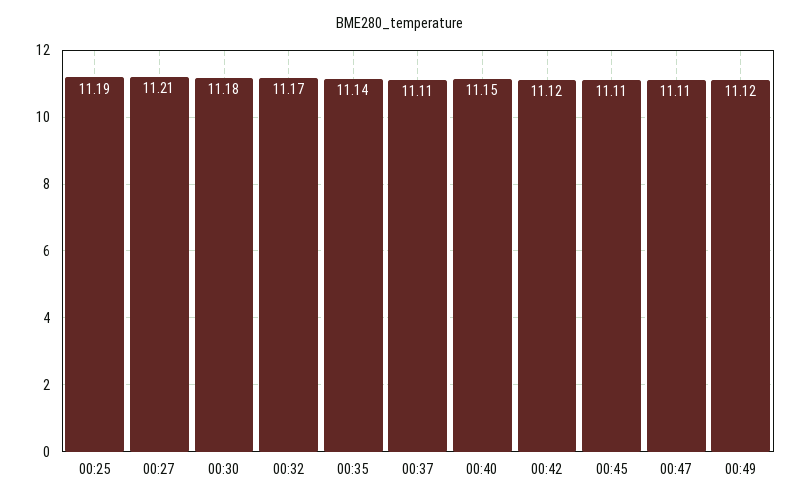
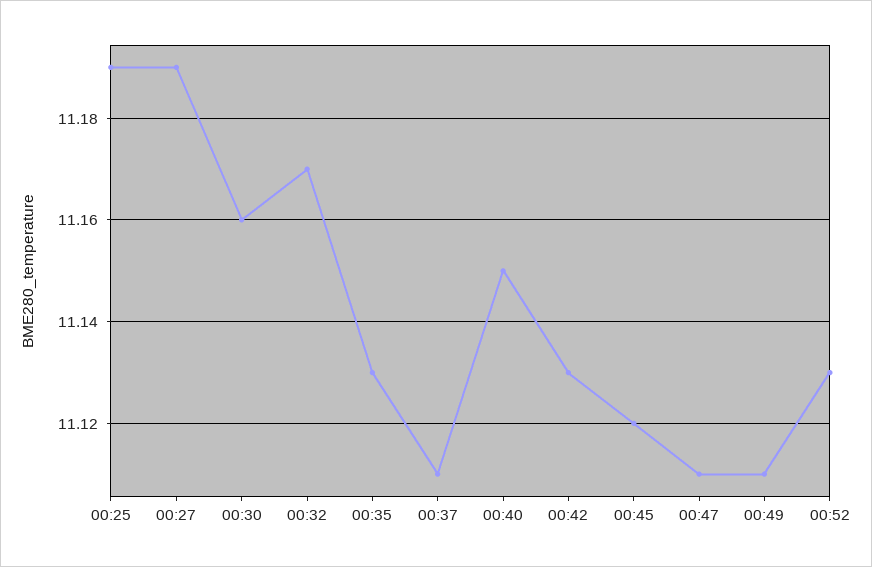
00:27: 11.21 -> 11.19
00:30: 11.18 -> 11.16
00:35: 11.14 -> 11.13
00:42: 11.12 -> 11.13
00:45: 11.11 -> 11.12
00:49: 11.12 -> 11.11
00:52: none -> 11.13

